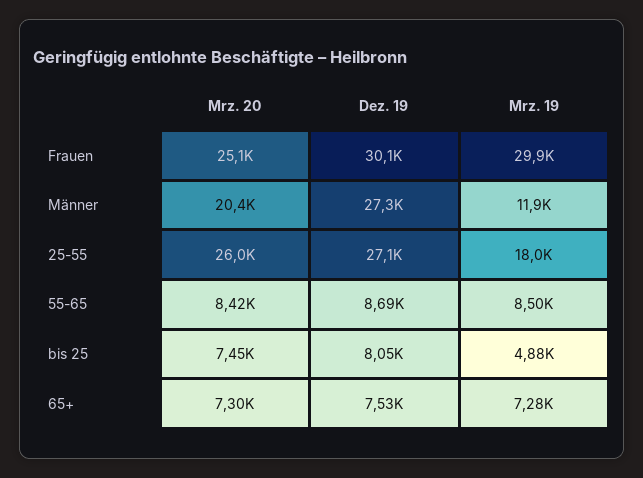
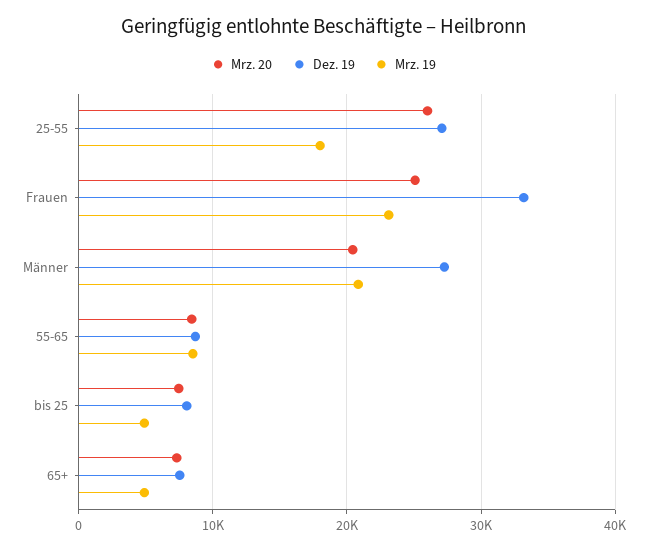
Dez. 19, Frauen: 30100 -> 33000
Mrz. 19, Frauen: 29900 -> 23000
Mrz. 19, Männer: 11900 -> 21000
Mrz. 19, 65+: 7280 -> 5000

